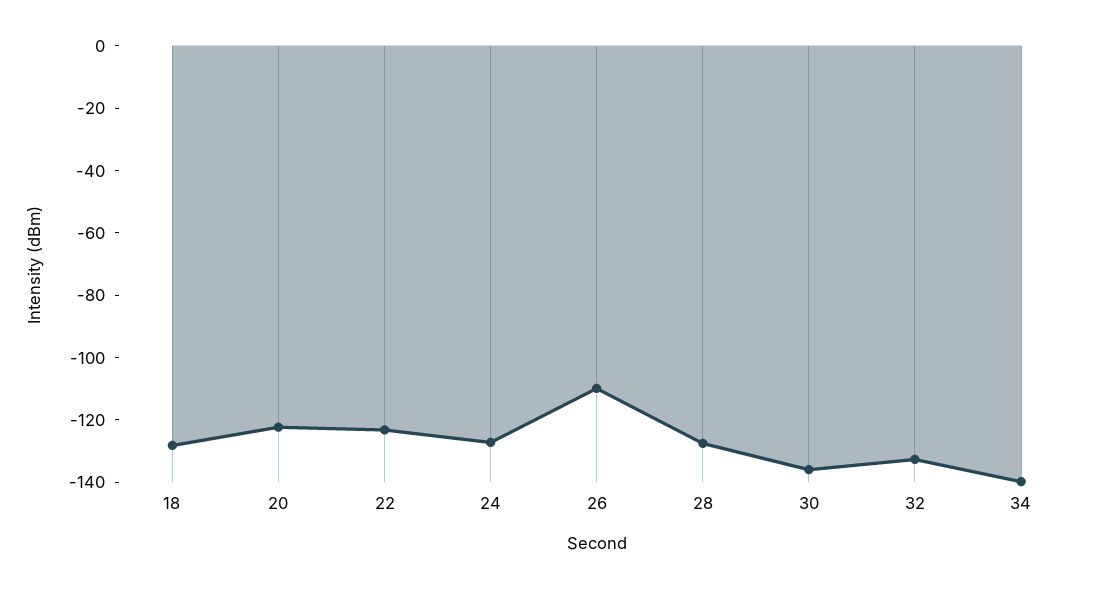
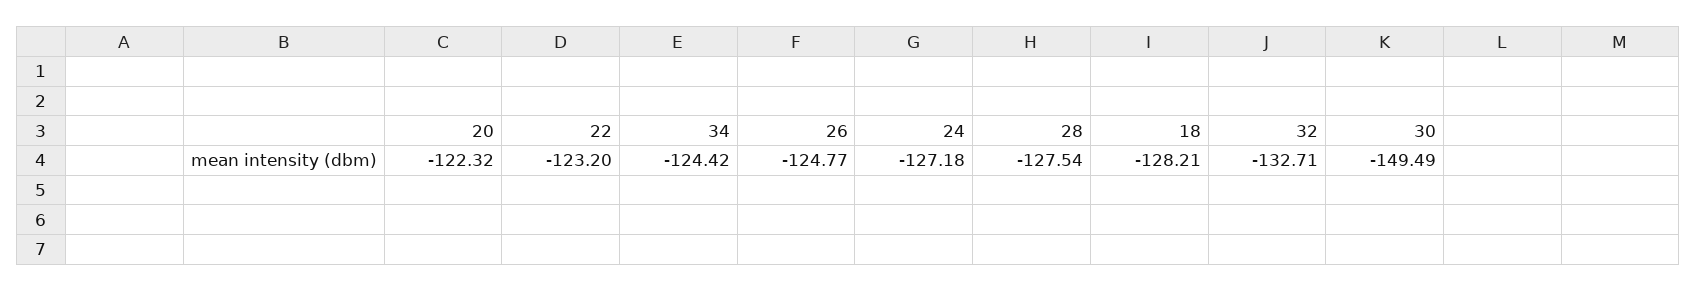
26: -110 -> -124.77
30: -135 -> -149.49
34: -140 -> -124.42

